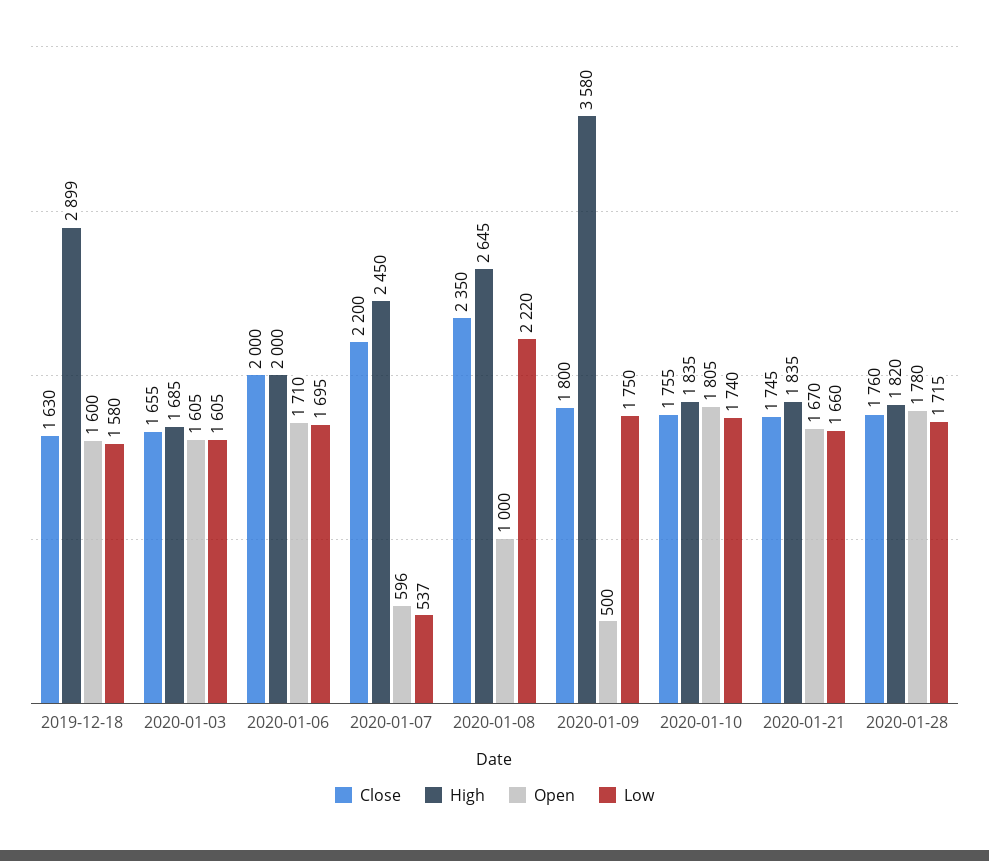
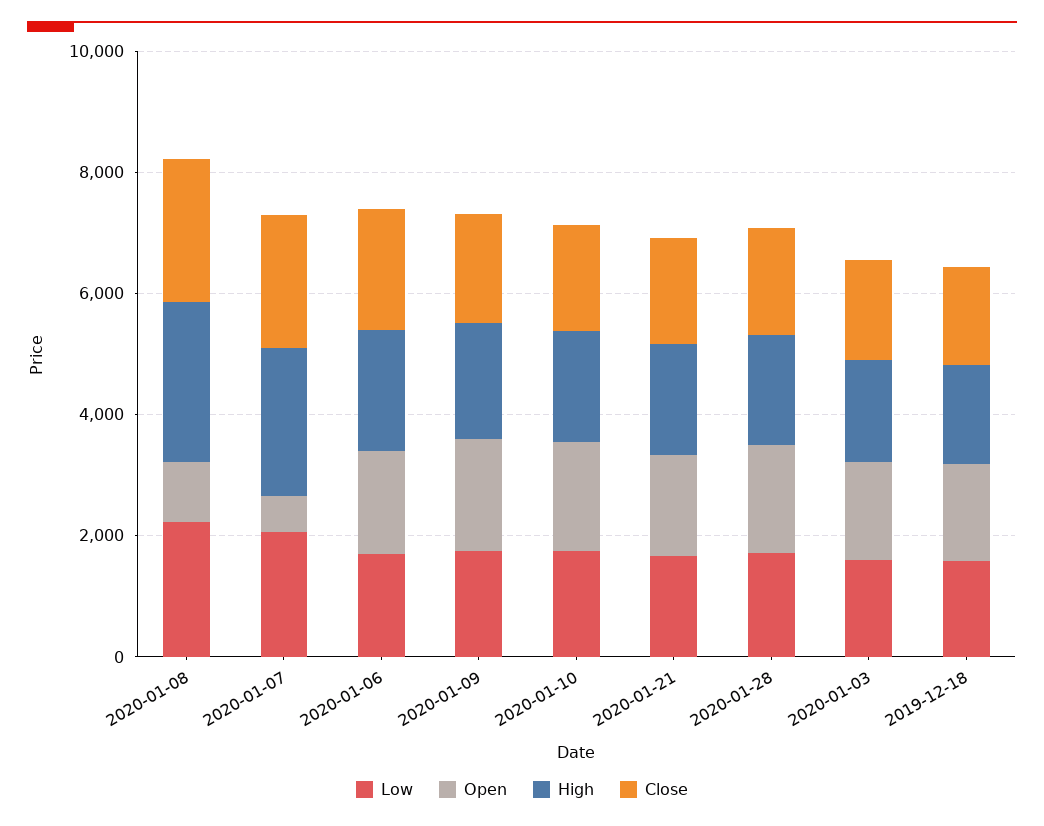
High, 2019-12-18: 2899 -> 1500
Low, 2020-01-07: 537 -> 2000
High, 2020-01-09: 3580 -> 2000
Open, 2020-01-09: 500 -> 2000

